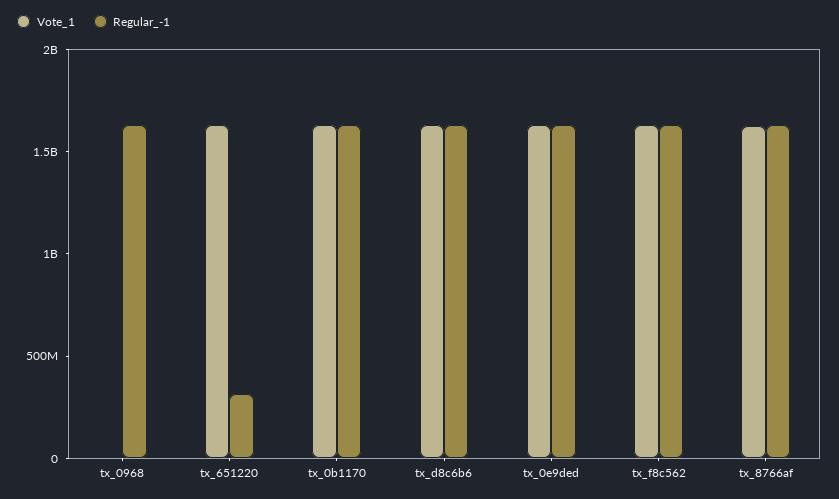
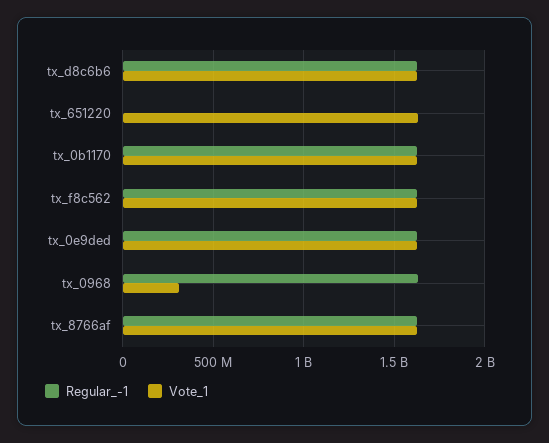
Vote_1, tx_0968: 0 -> 300000000
Regular_-1, tx_651220: 300000000 -> 0

